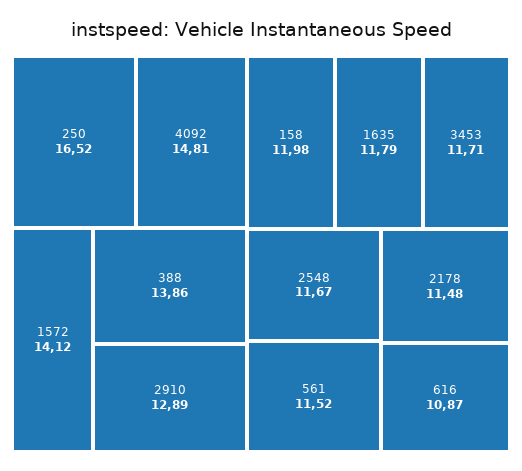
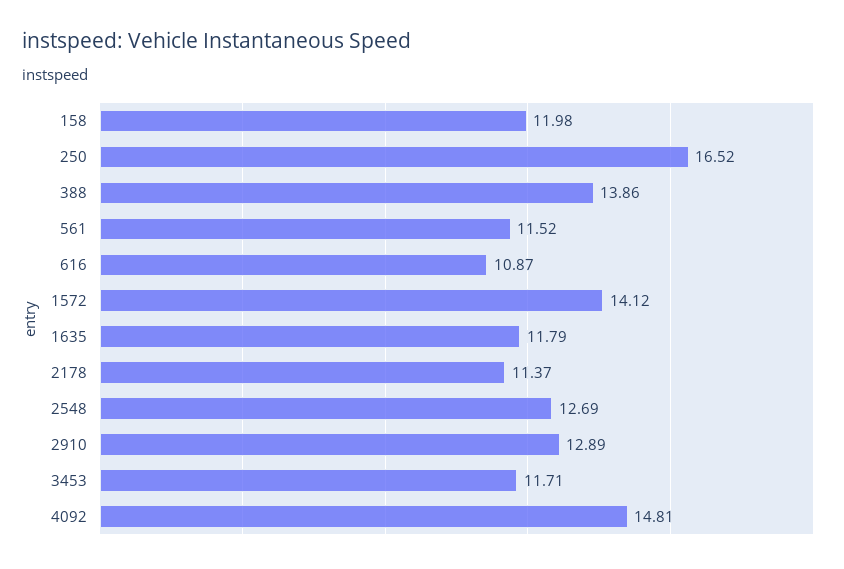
2548: 11.67 -> 12.69
2178: 11.48 -> 11.37

